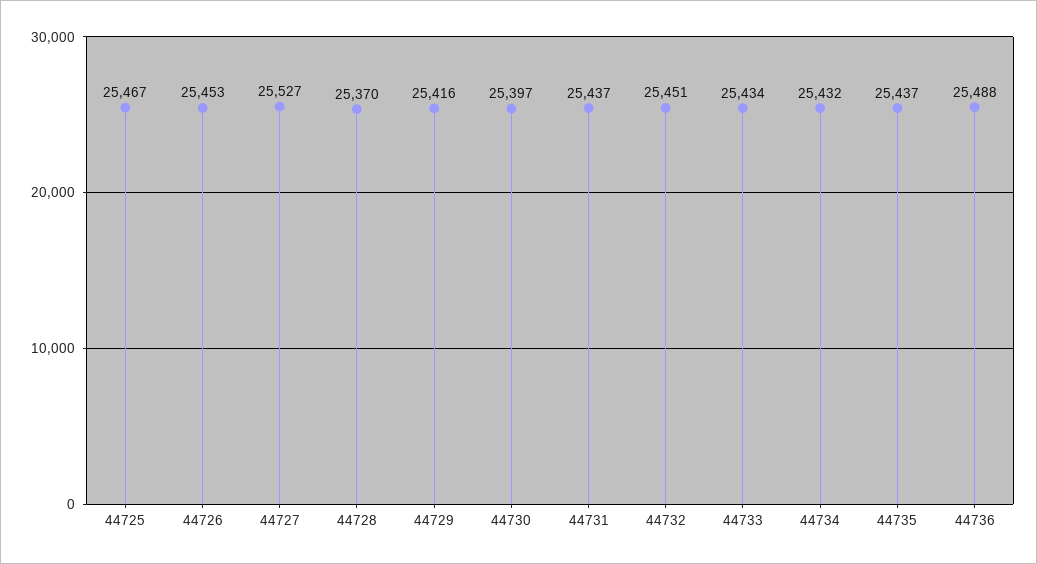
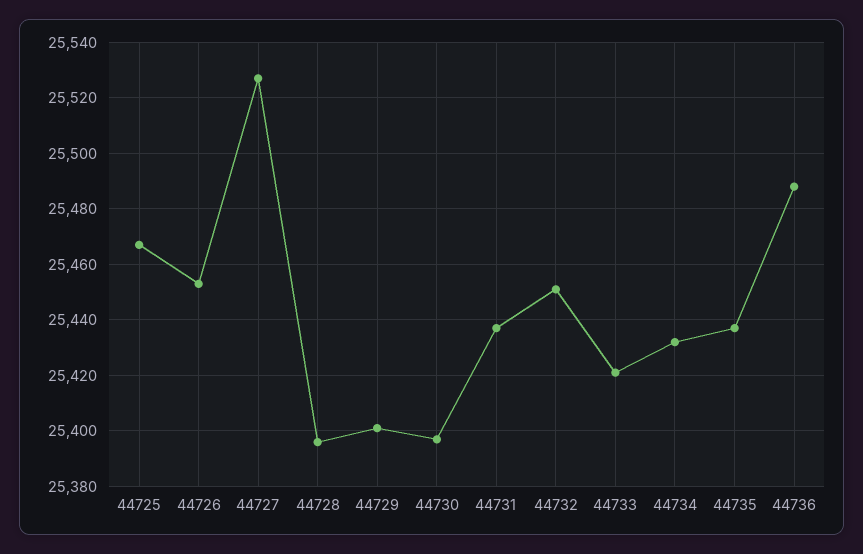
44728: 25370 -> 25395
44729: 25416 -> 25400
44733: 25434 -> 25420

